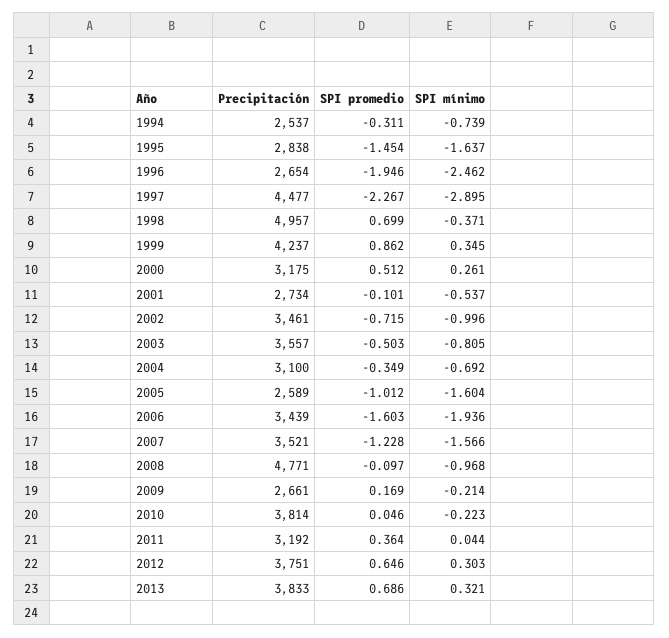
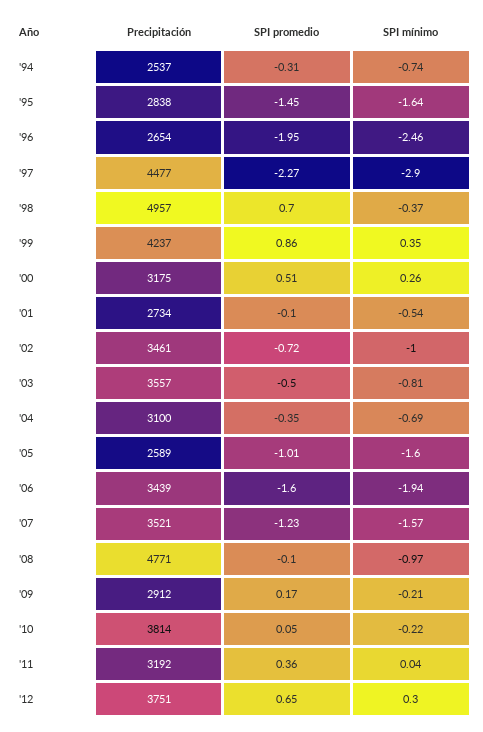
Precipitación, 2009: 2661 -> 2912
Precipitación, 2013: 3833 -> none
SPI promedio, 2013: 0.686 -> none
SPI mínimo, 2013: 0.321 -> none

